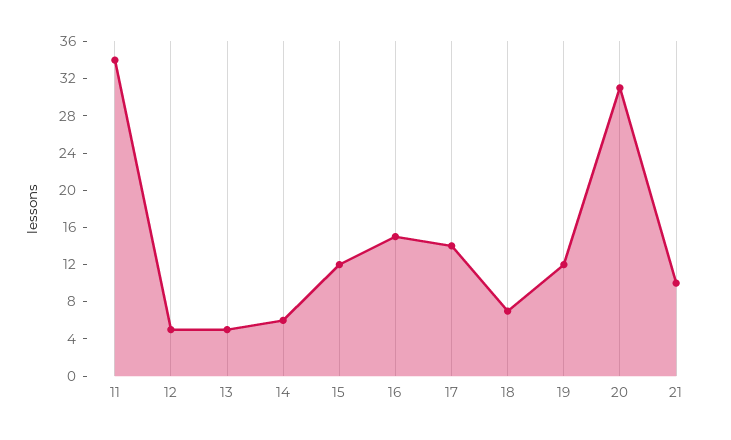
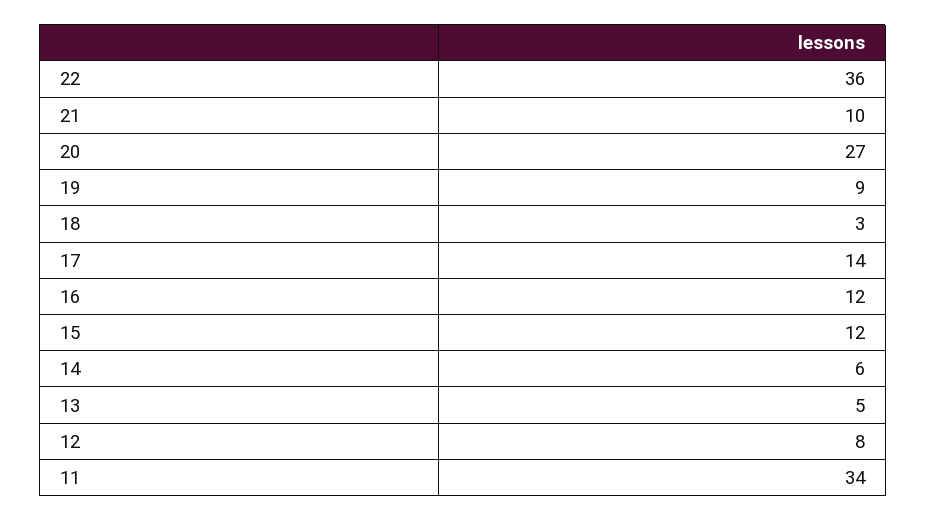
12: 5 -> 8
16: 15 -> 12
18: 7 -> 3
19: 12 -> 9
20: 31 -> 27
22: none -> 36

